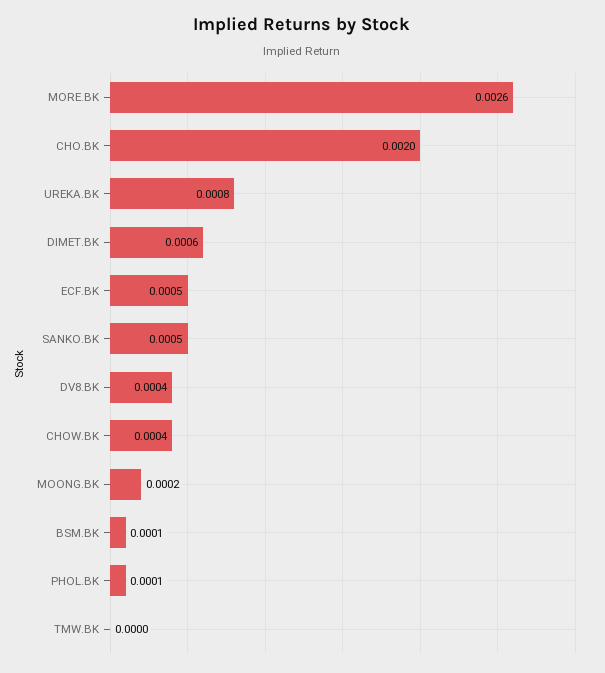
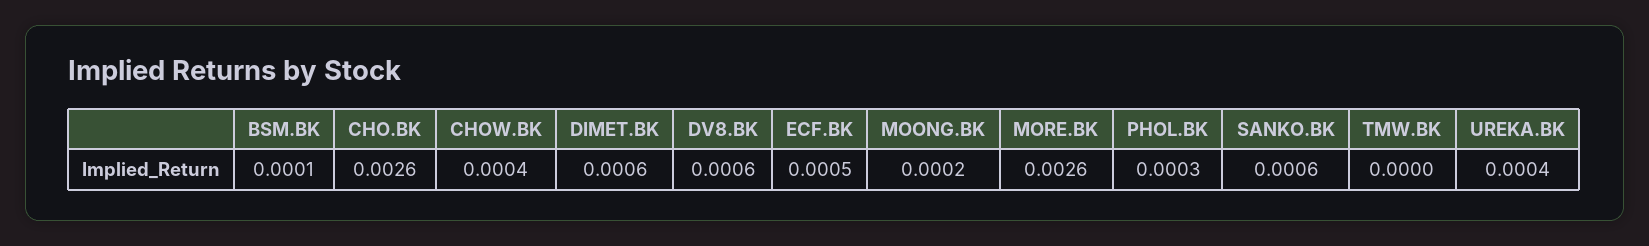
CHO.BK: 0.002 -> 0.0026
UREKA.BK: 0.0008 -> 0.0004
SANKO.BK: 0.0005 -> 0.0006
DV8.BK: 0.0004 -> 0.0006
PHOL.BK: 0.0001 -> 0.0003

